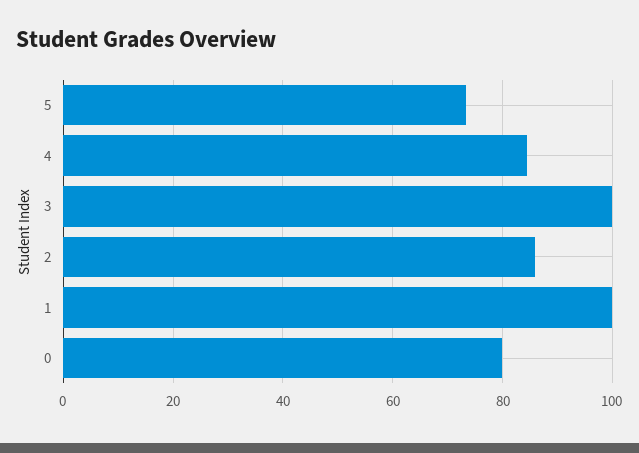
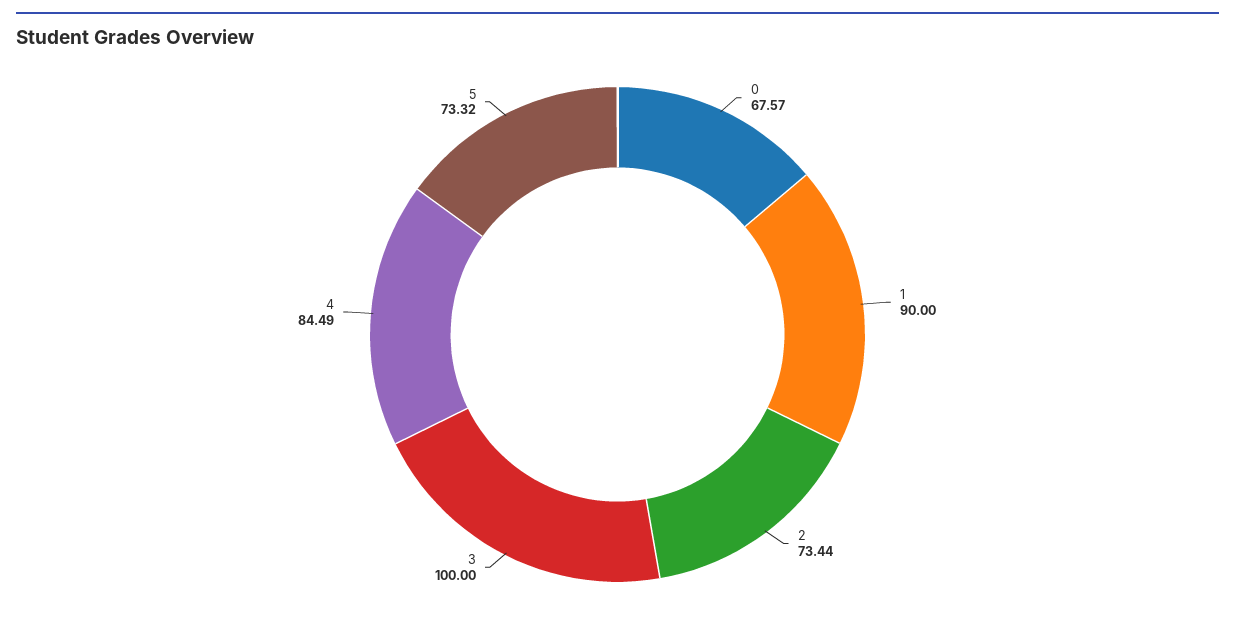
2: 86 -> 73.44
1: 100 -> 90
0: 80 -> 67.57

